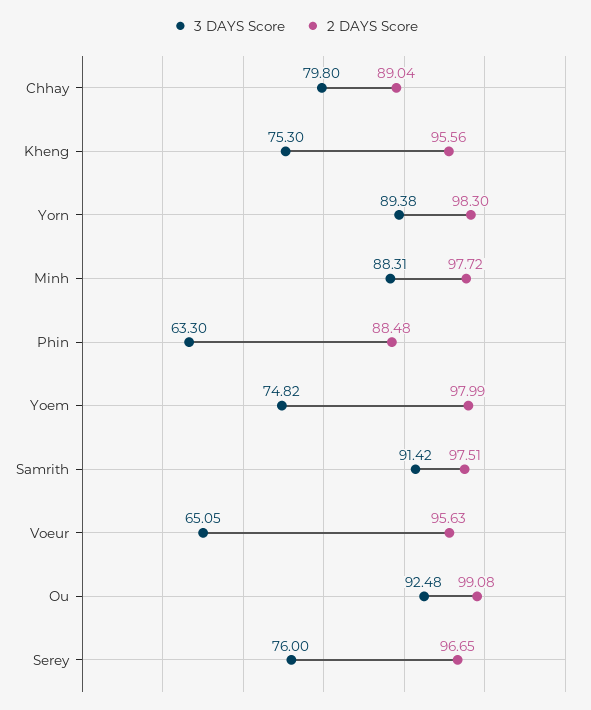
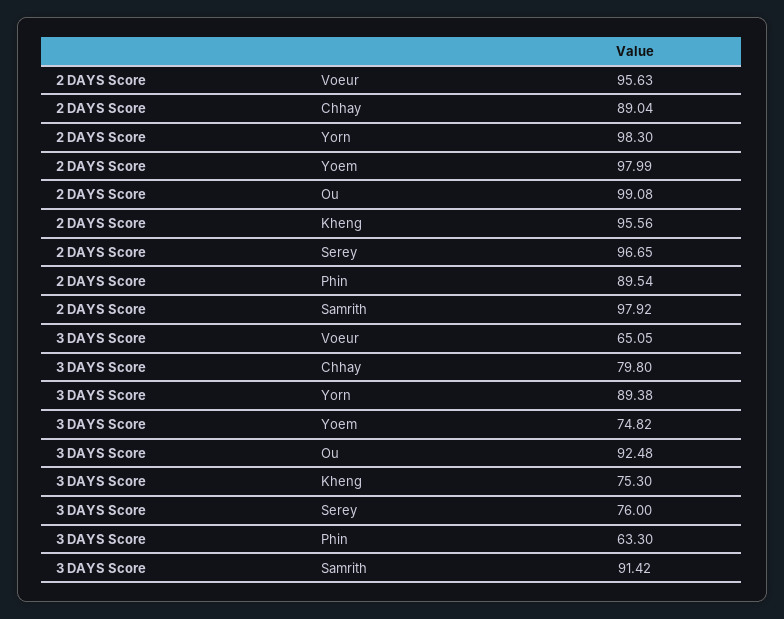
3 DAYS Score, Minh: 88.31 -> none
2 DAYS Score, Minh: 97.72 -> none
2 DAYS Score, Phin: 88.48 -> 89.54
2 DAYS Score, Samrith: 97.51 -> 97.92

